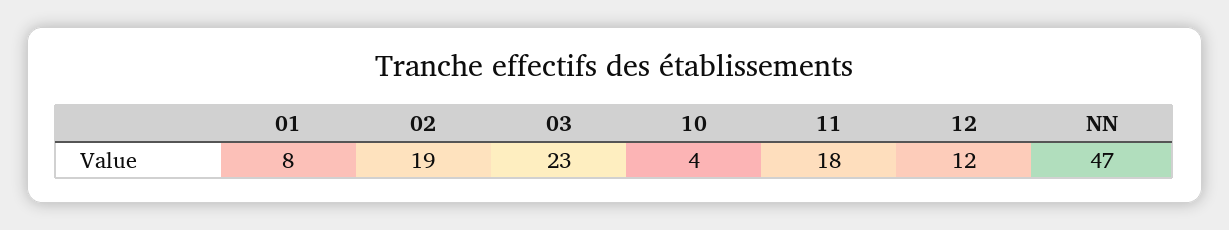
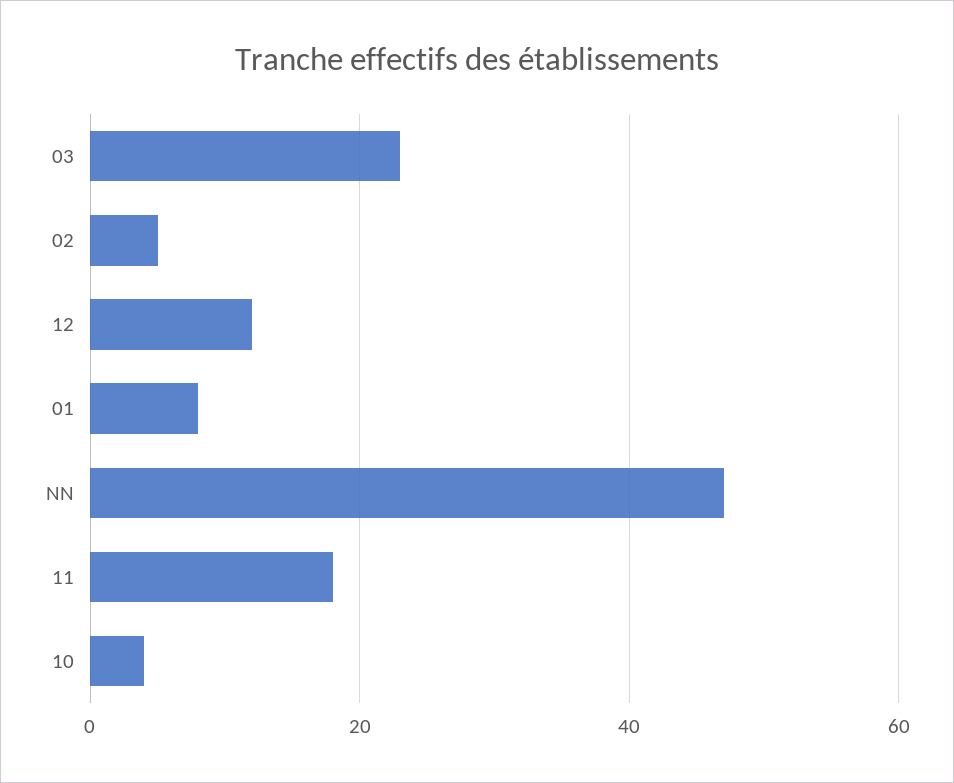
02: 19 -> 5

